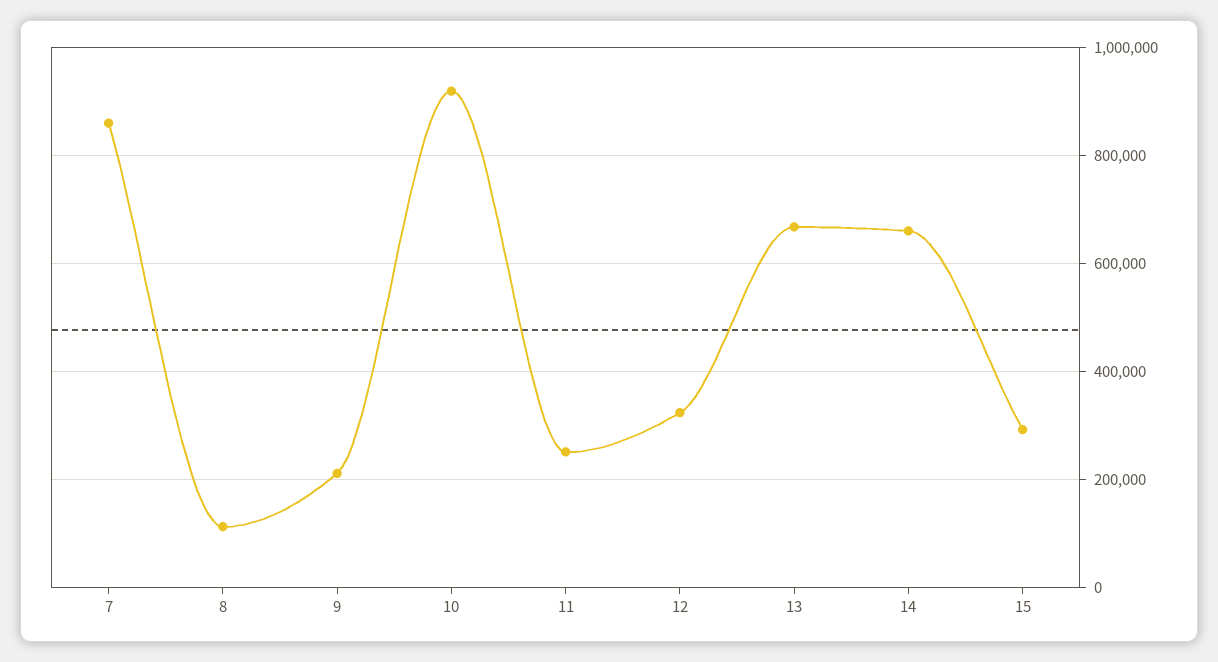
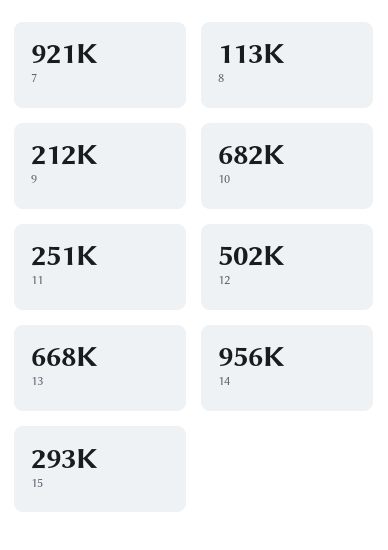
7: 860000 -> 921000
10: 920000 -> 682000
12: 320000 -> 502000
14: 660000 -> 956000

